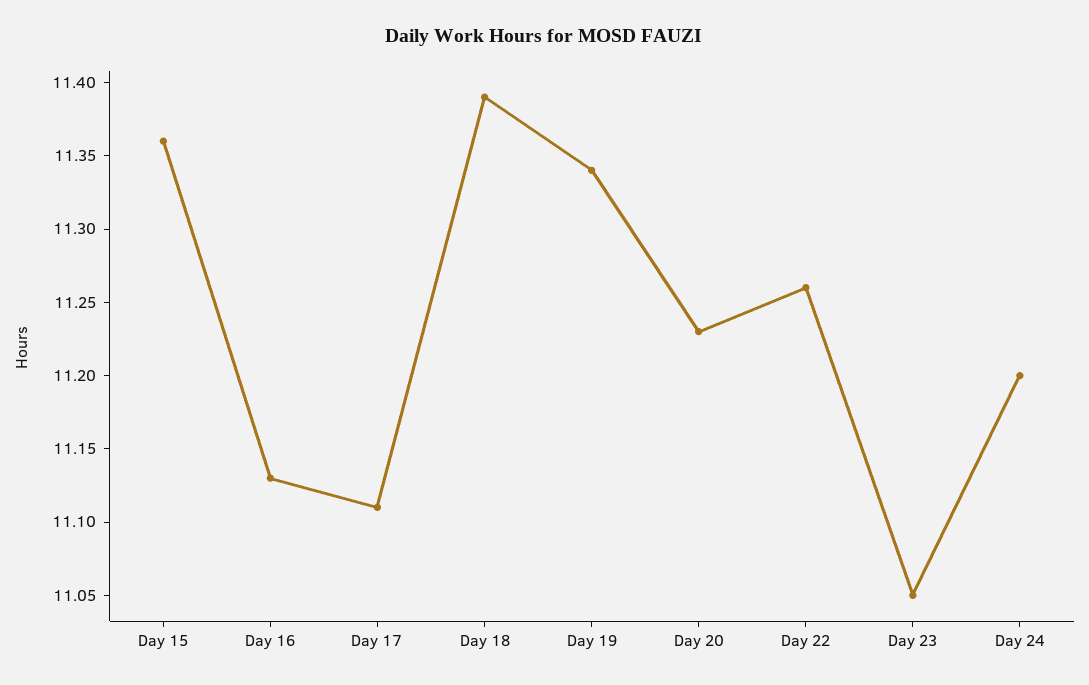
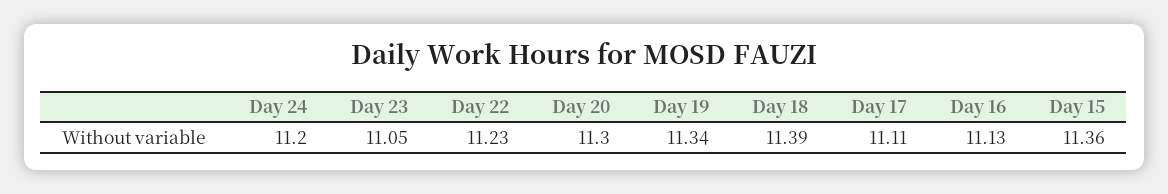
Day 20: 11.23 -> 11.3
Day 22: 11.26 -> 11.23

